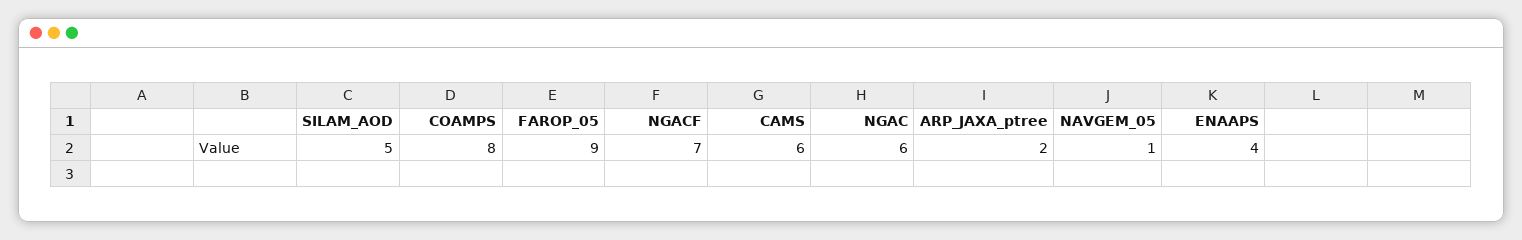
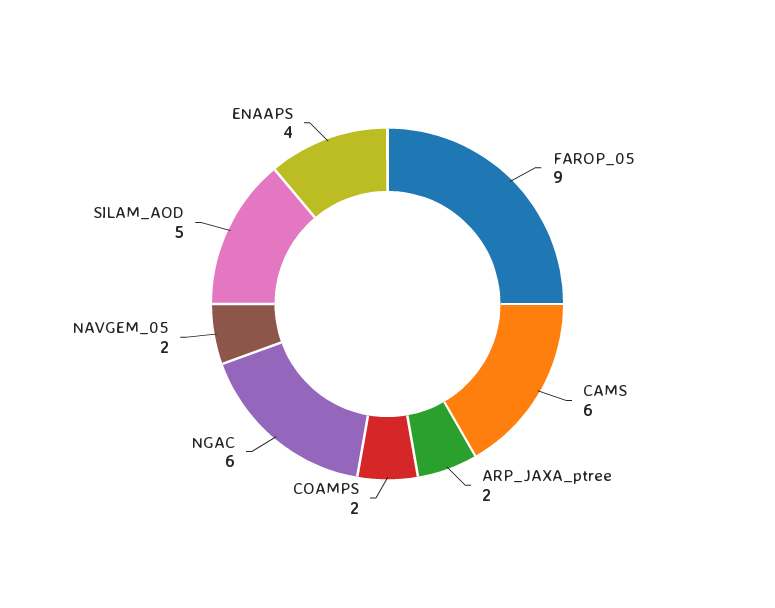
COAMPS: 8 -> 2
NGACF: 7 -> none
NAVGEM_05: 1 -> 2

